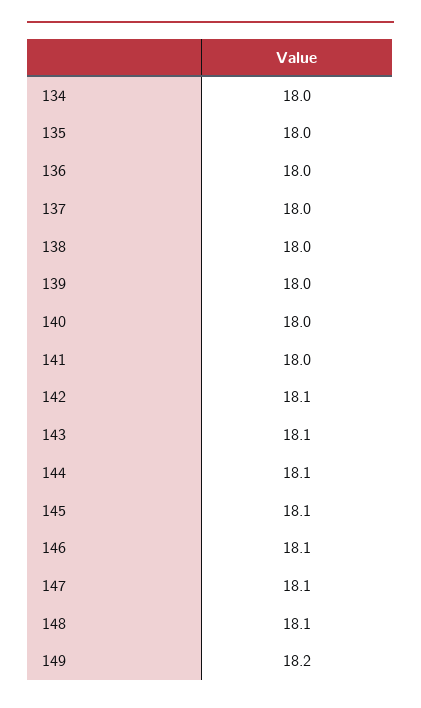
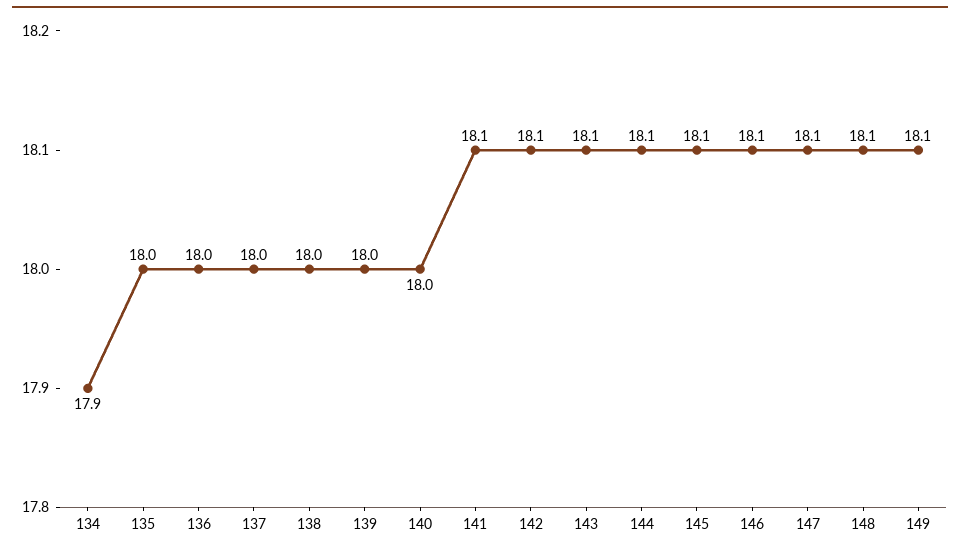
134: 18 -> 17.9
141: 18 -> 18.1
149: 18.2 -> 18.1

